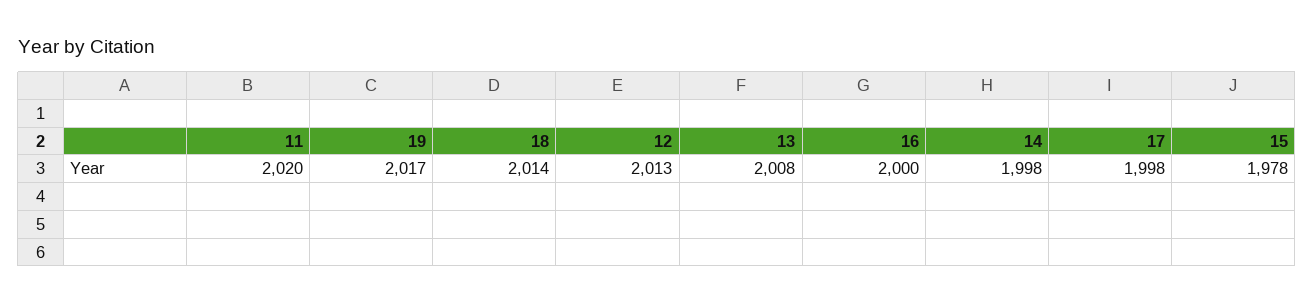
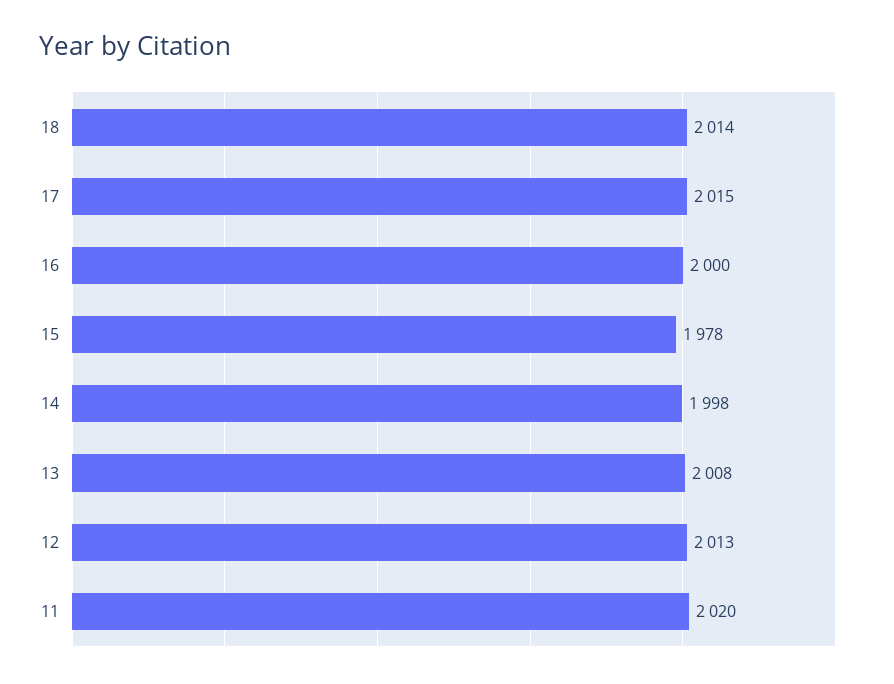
19: 2017 -> none
17: 1998 -> 2015

